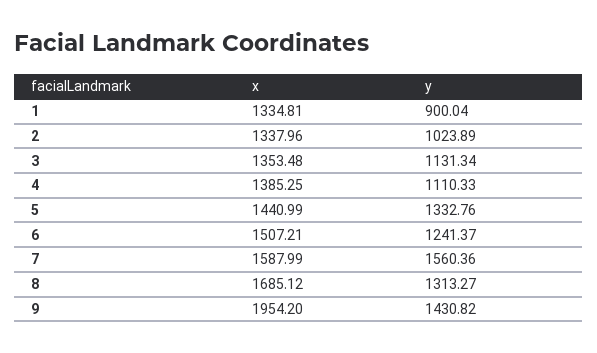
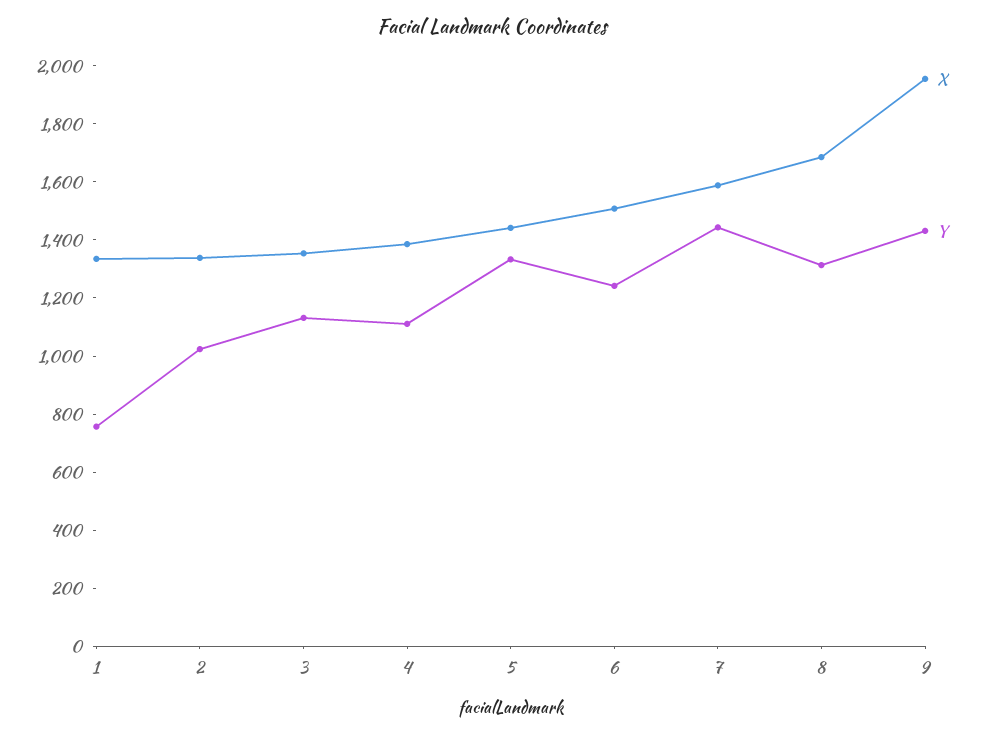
y, 1: 900.04 -> 750
y, 7: 1560.36 -> 1450

